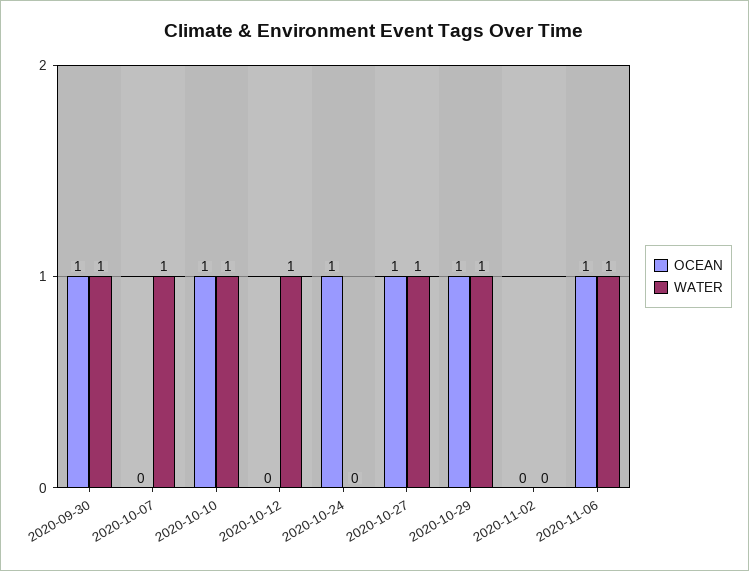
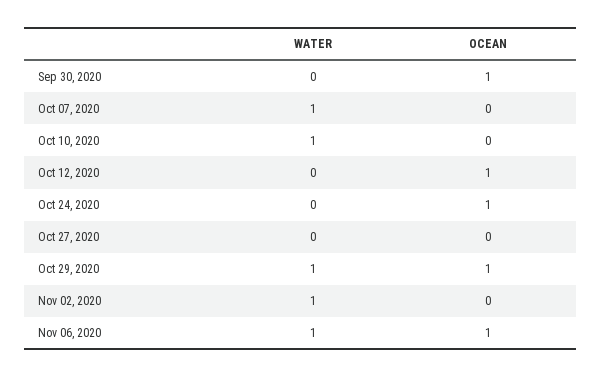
WATER, 2020-09-30: 1 -> 0
OCEAN, 2020-10-10: 1 -> 0
OCEAN, 2020-10-12: 0 -> 1
WATER, 2020-10-12: 1 -> 0
OCEAN, 2020-10-27: 1 -> 0
WATER, 2020-10-27: 1 -> 0
WATER, 2020-11-02: 0 -> 1

